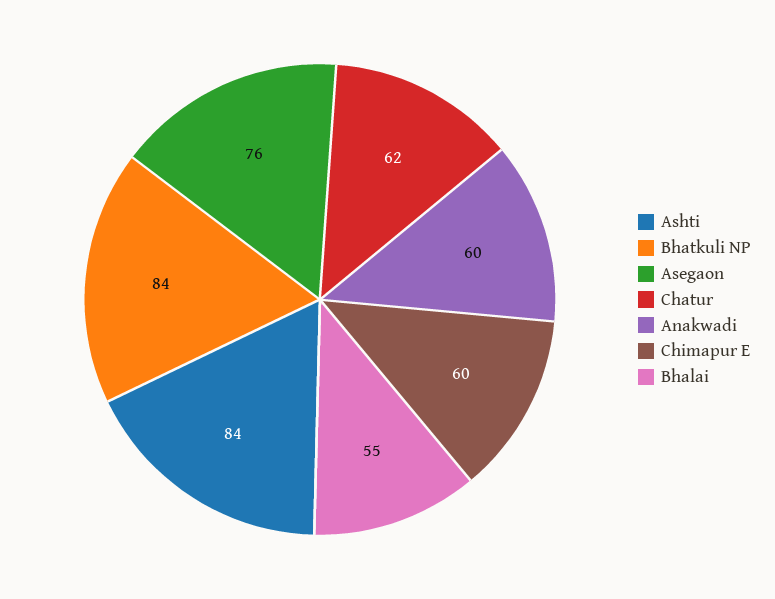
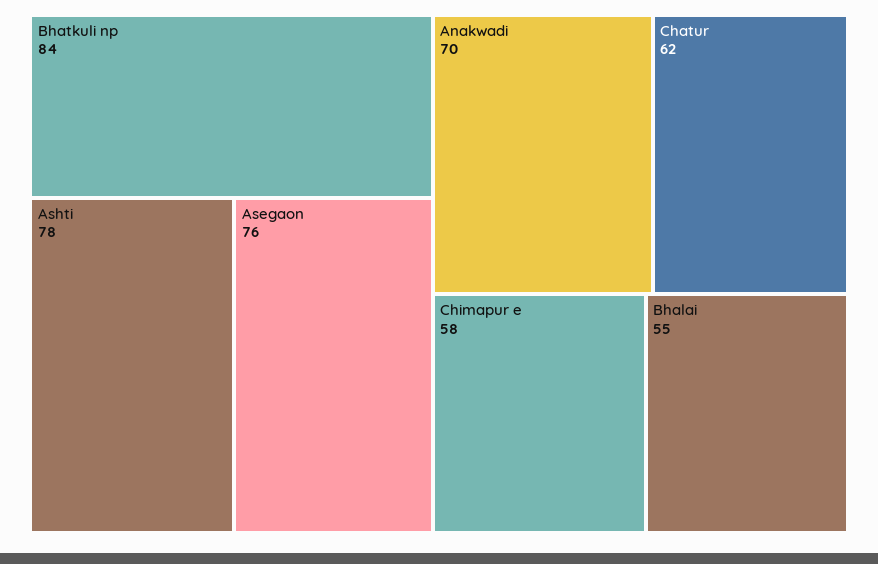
Ashti: 84 -> 78
Anakwadi: 60 -> 70
Chimapur E: 60 -> 58

